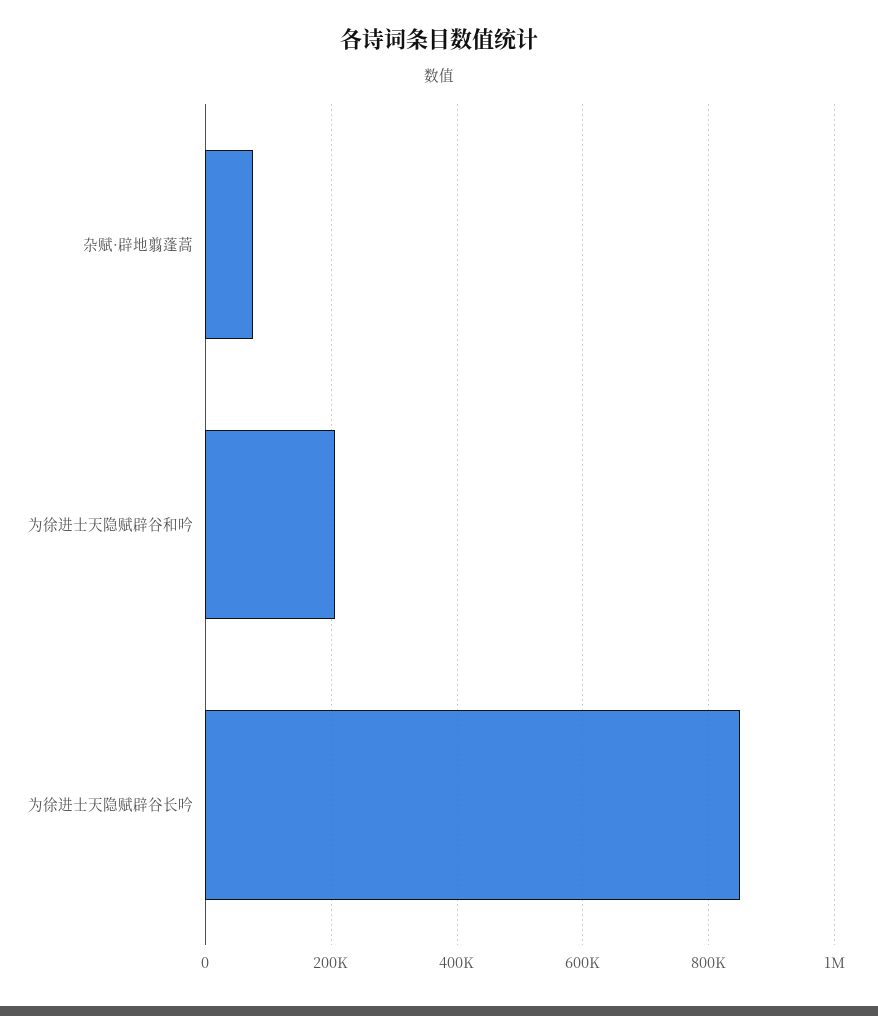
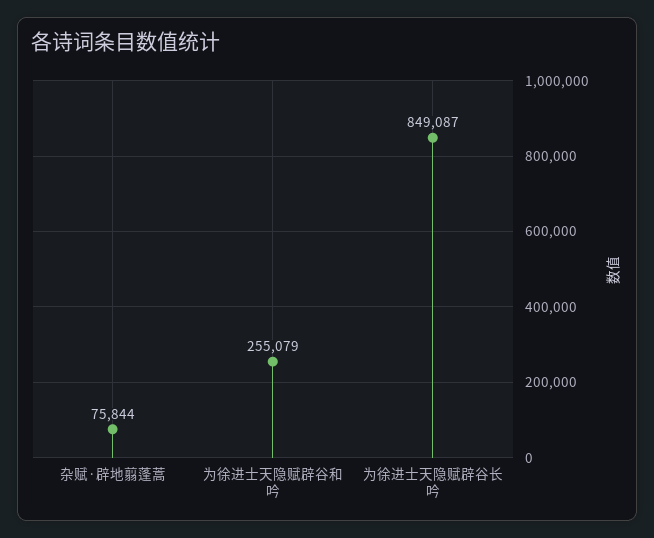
为徐进士天隐赋辟谷和吟: 200000 -> 255079

